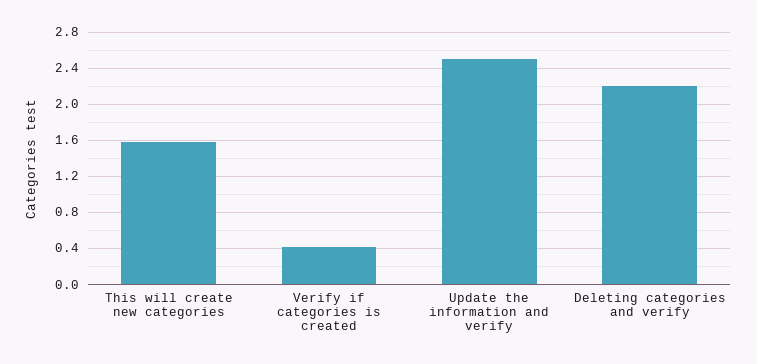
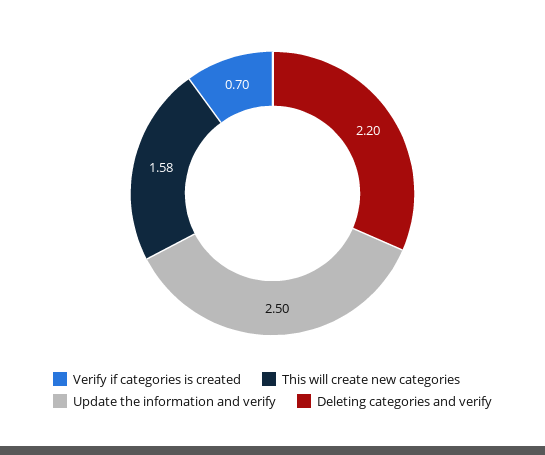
Verify if categories is created: 0.4 -> 0.7

